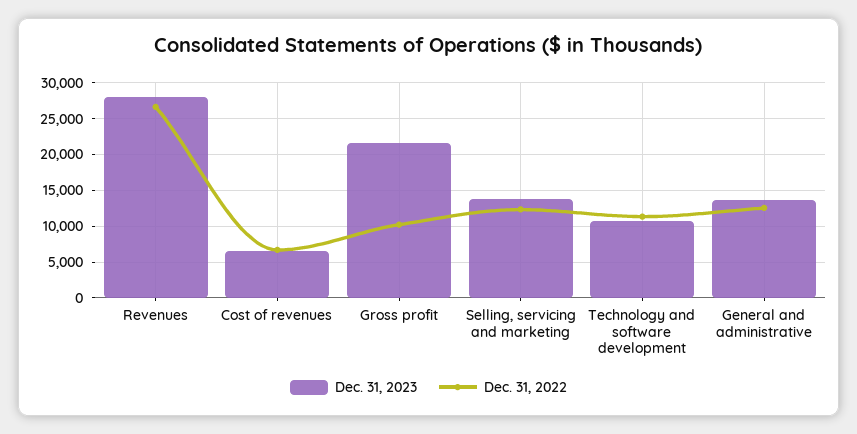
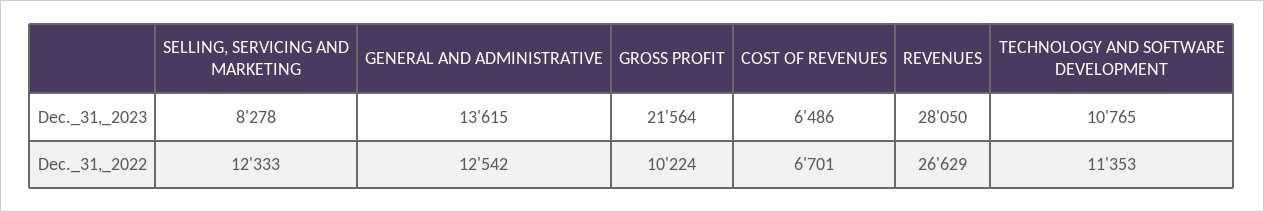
Dec. 31, 2023, Selling, servicing and marketing: 14000 -> 8278

